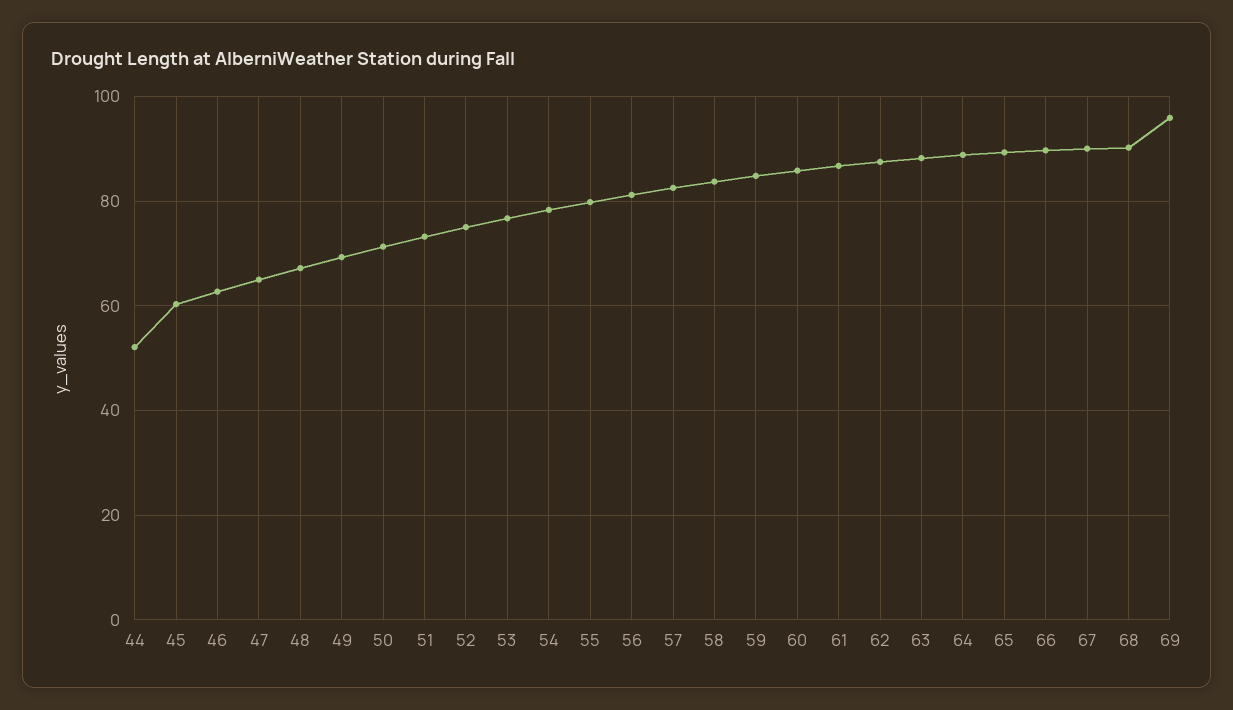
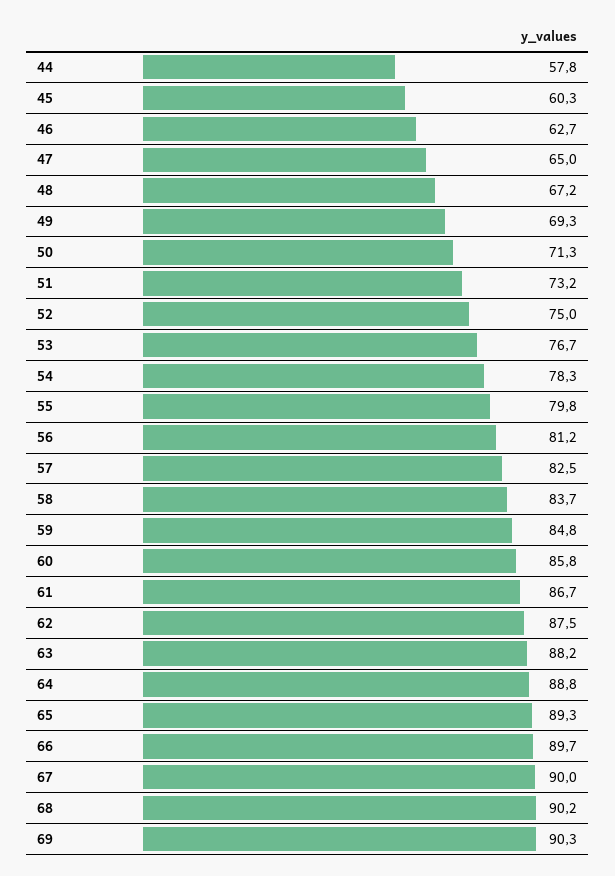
44: 52 -> 57.8
69: 96 -> 90.3

